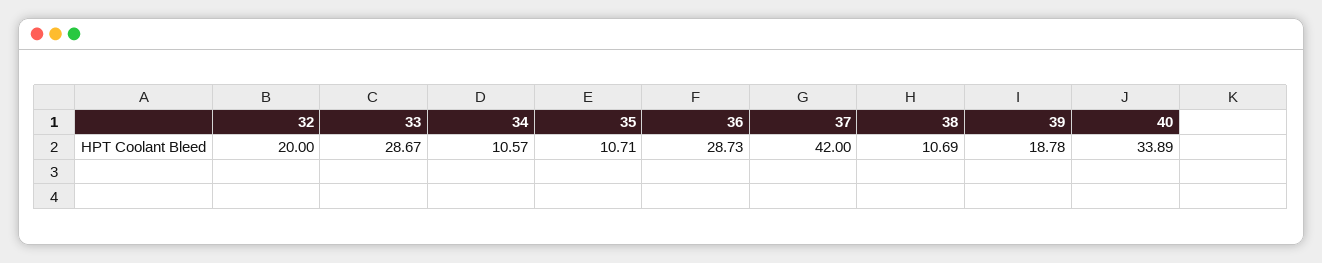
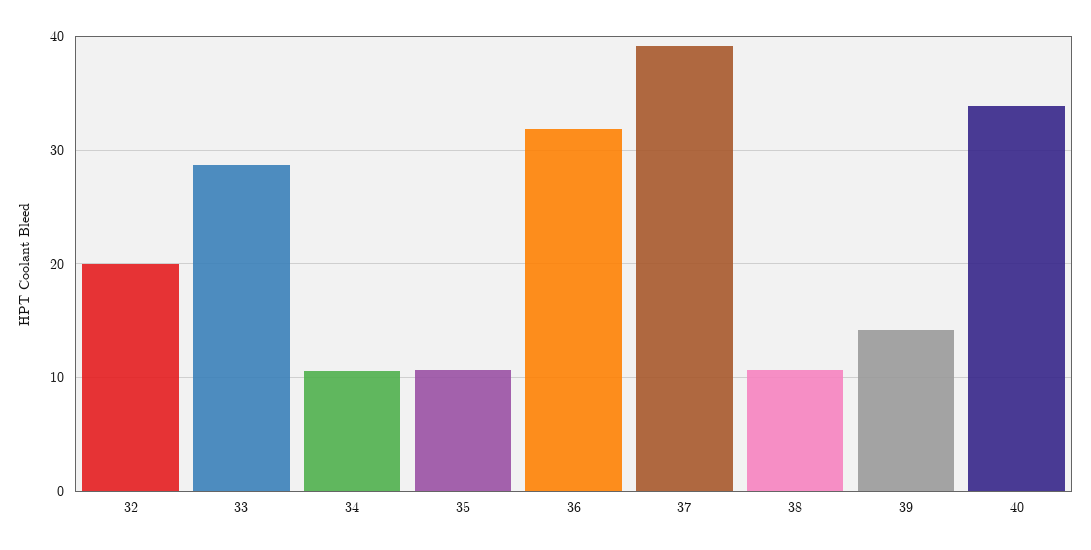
36: 28.73 -> 32
37: 42 -> 39
39: 18.78 -> 14

